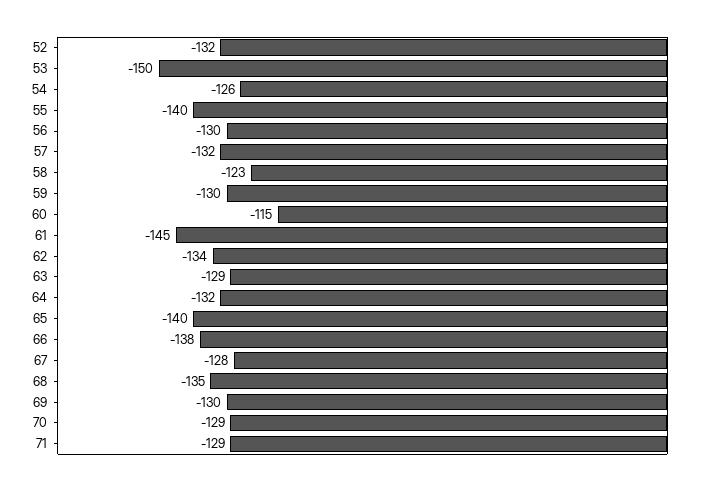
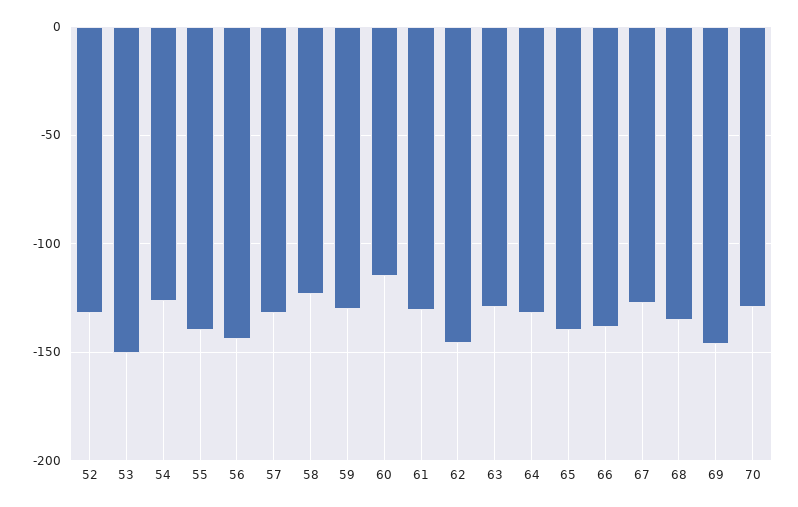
56: -130 -> -145
61: -145 -> -130
62: -134 -> -145
69: -130 -> -145
71: -129 -> none

